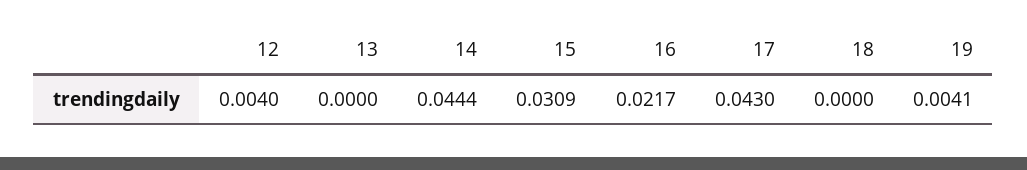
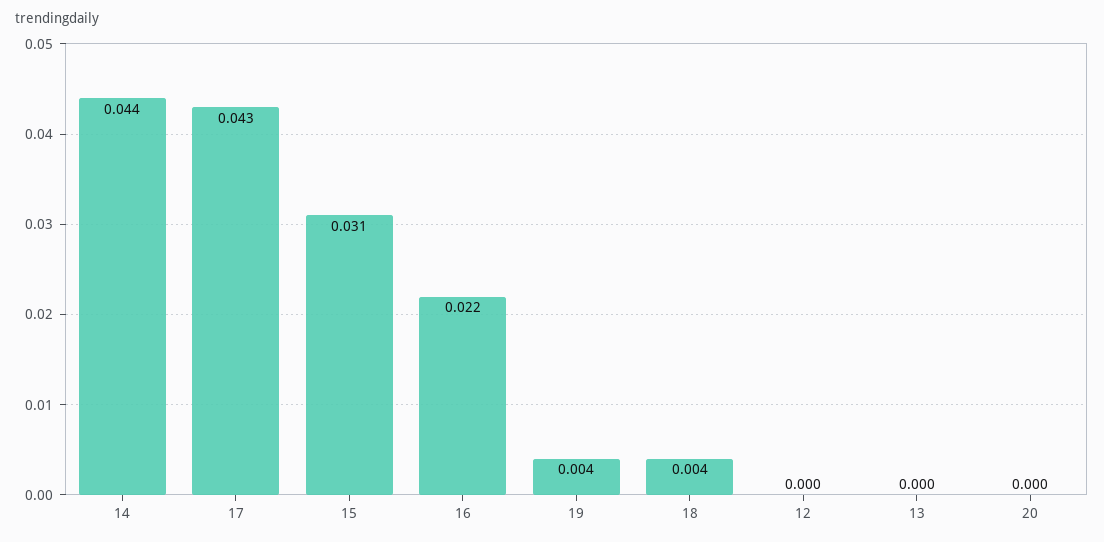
12: 0.004 -> 0
18: 0 -> 0.004
20: none -> 0

